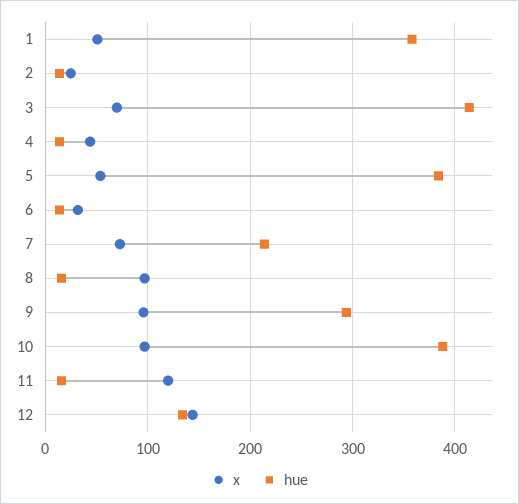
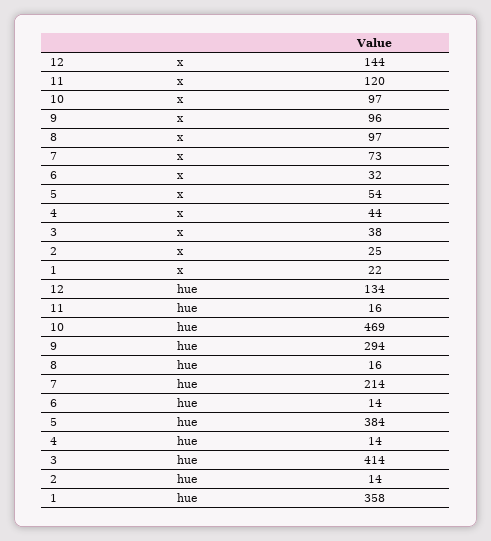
x, 1: 50 -> 22
x, 3: 70 -> 38
hue, 10: 390 -> 469

